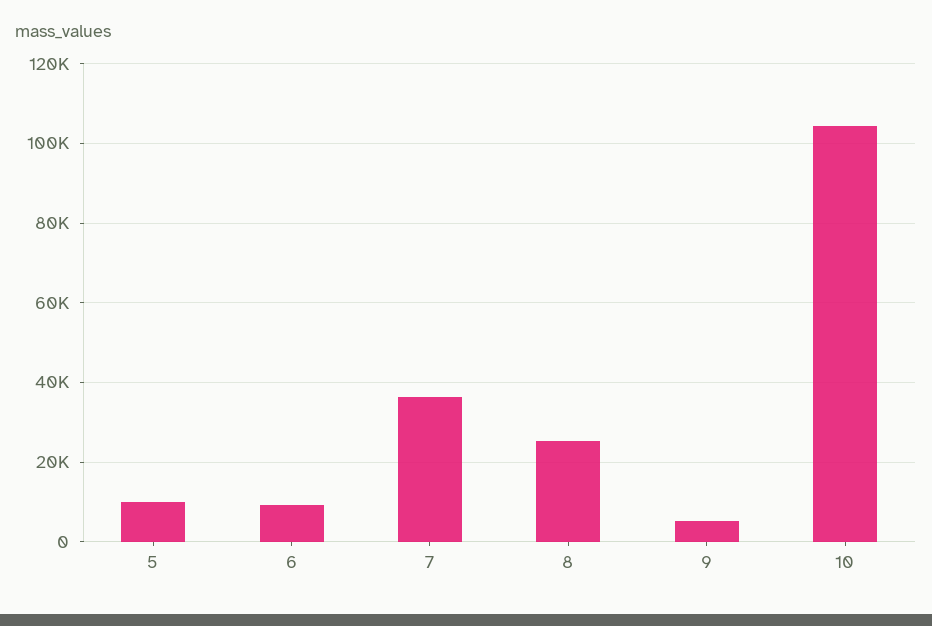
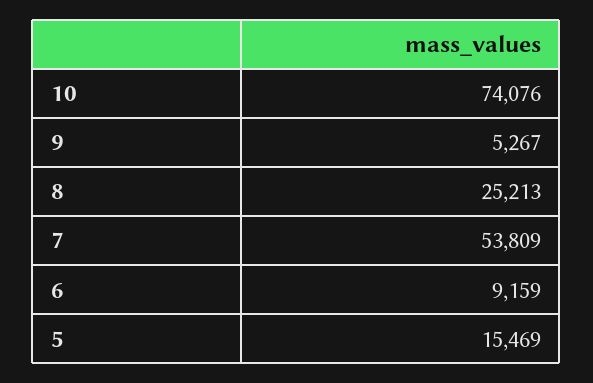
5: 10000 -> 15469
7: 36000 -> 53809
10: 104000 -> 74076

